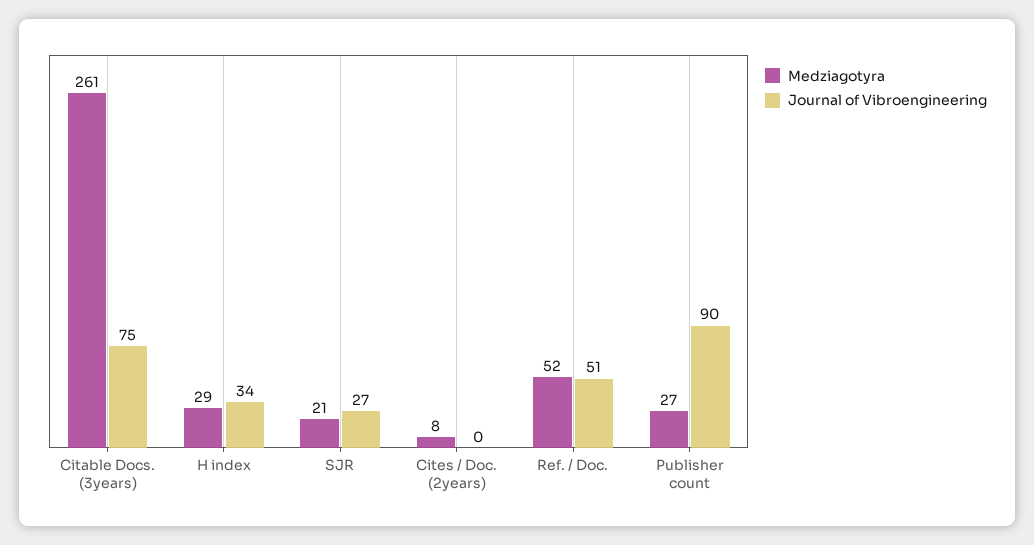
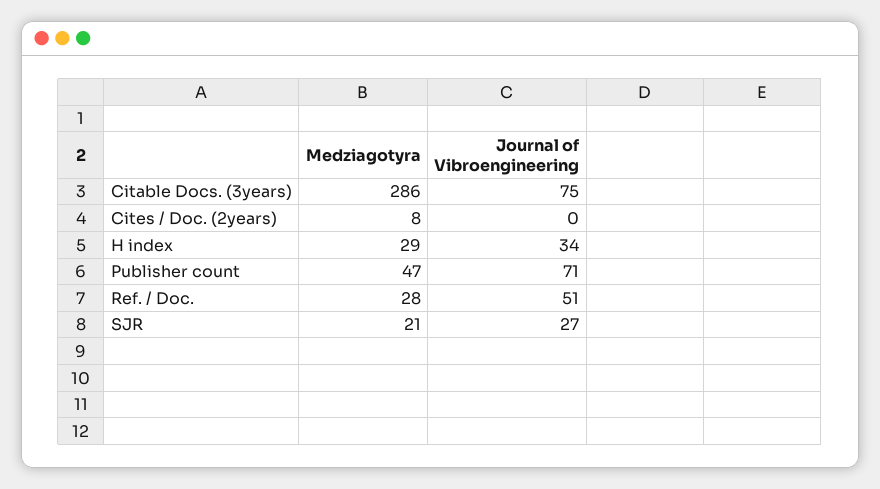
Medziagotyra, Citable Docs. (3years): 261 -> 286
Medziagotyra, Ref. / Doc.: 52 -> 28
Medziagotyra, Publisher count: 27 -> 47
Journal of Vibroengineering, Publisher count: 90 -> 71

